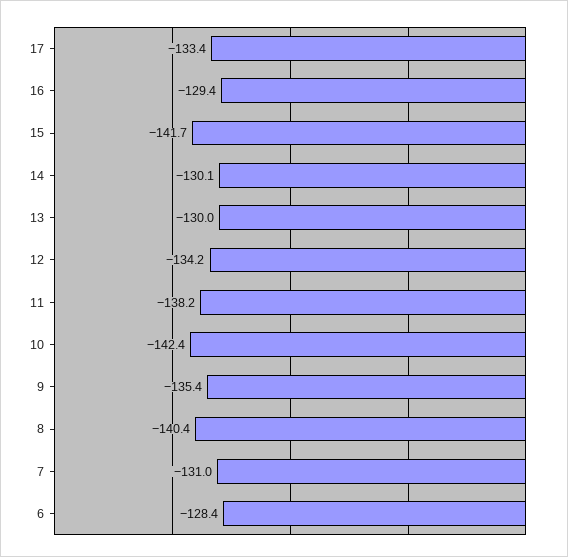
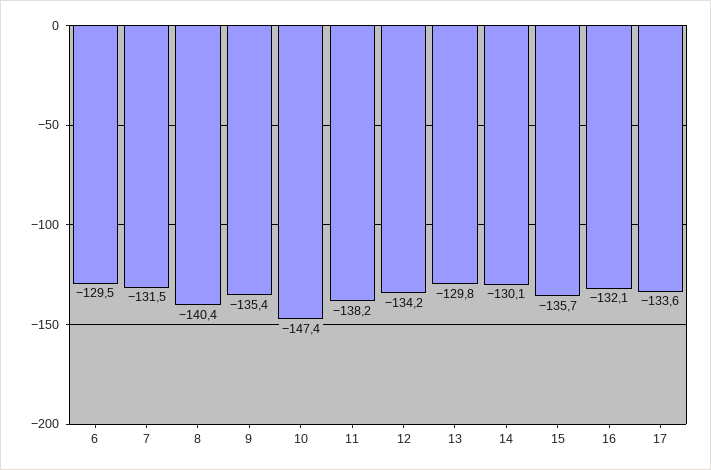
17: -133.4 -> -133.6
16: -129.4 -> -132.1
15: -141.7 -> -135.7
13: -130 -> -129.8
10: -142.4 -> -147.4
7: -131 -> -131.5
6: -128.4 -> -129.5

